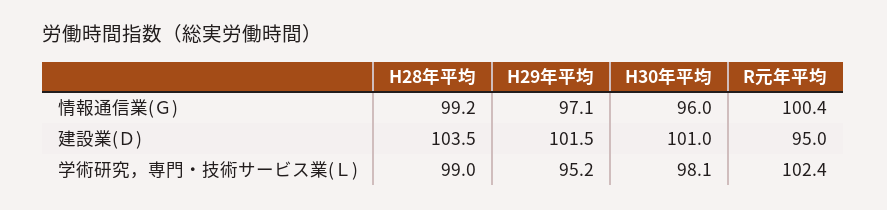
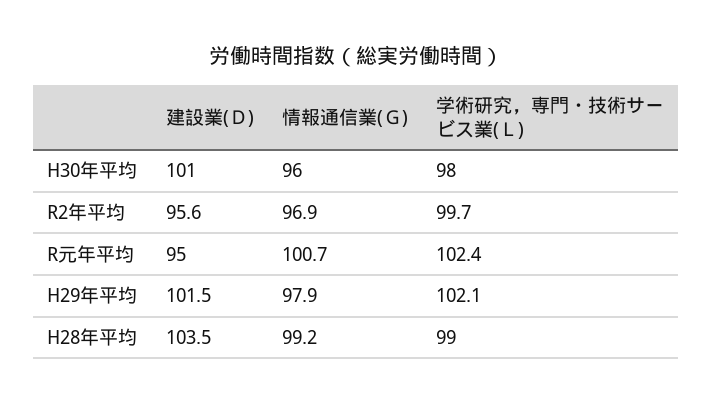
H29年平均, 情報通信業(Ｇ): 97.1 -> 97.9
R元年平均, 情報通信業(Ｇ): 100.4 -> 100.7
H29年平均, 学術研究，専門・技術サービス業(Ｌ): 95.2 -> 102.1
H30年平均, 学術研究，専門・技術サービス業(Ｌ): 98.1 -> 98
R2年平均, 建設業(Ｄ): none -> 95.6
R2年平均, 情報通信業(Ｇ): none -> 96.9
R2年平均, 学術研究，専門・技術サービス業(Ｌ): none -> 99.7

